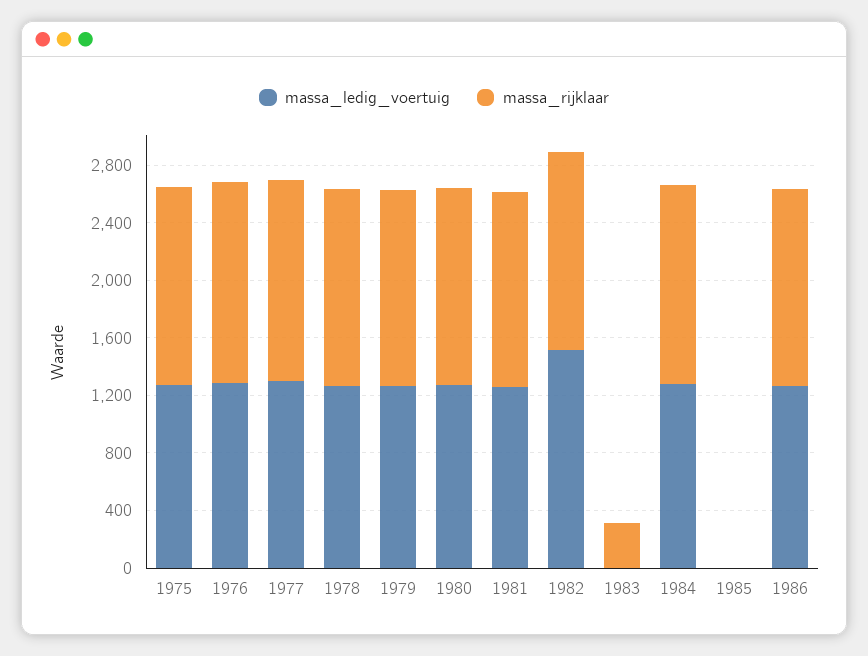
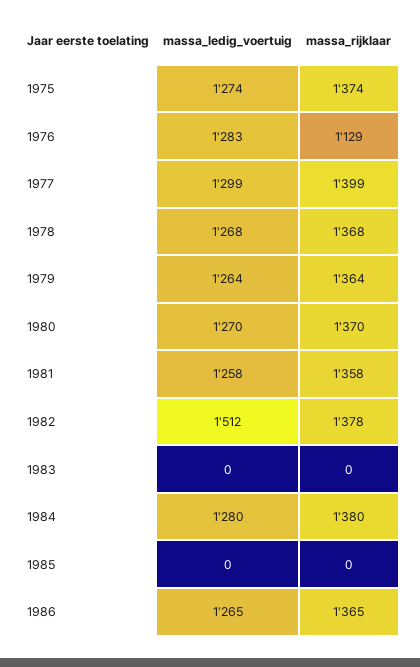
massa_rijklaar, 1976: 1400 -> 1129
massa_rijklaar, 1983: 300 -> 0

